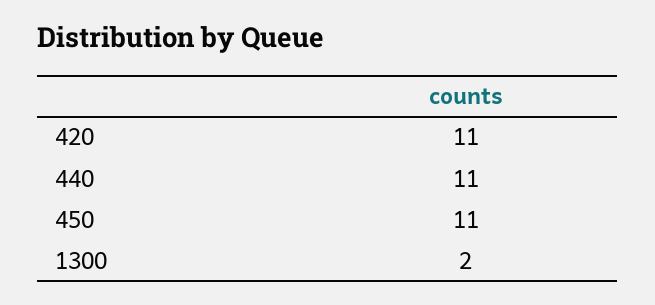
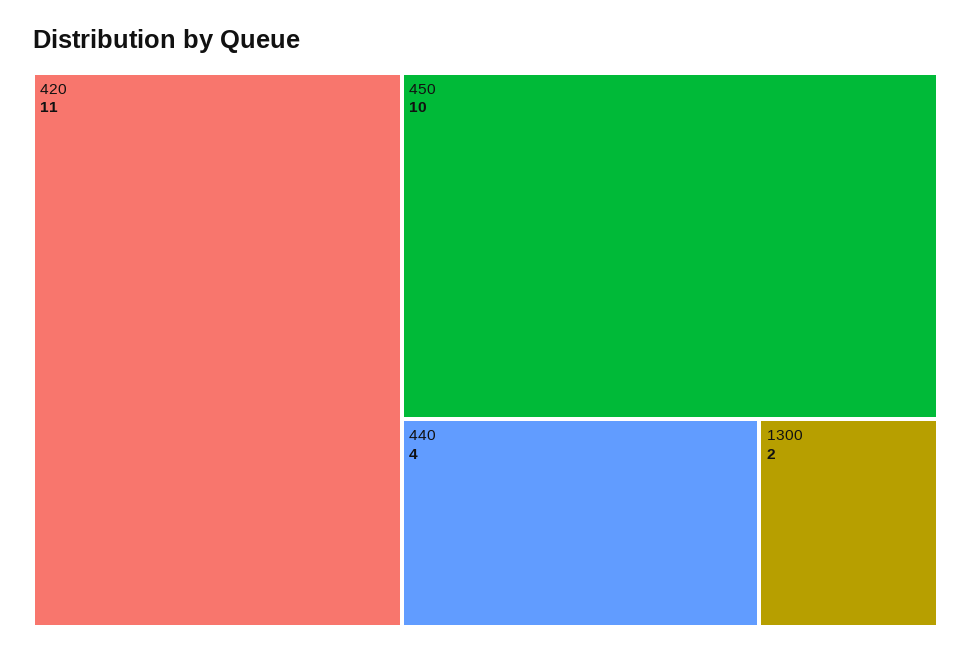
440: 11 -> 4
450: 11 -> 10

